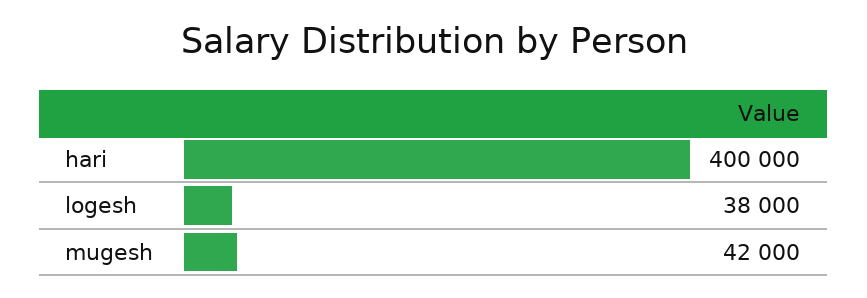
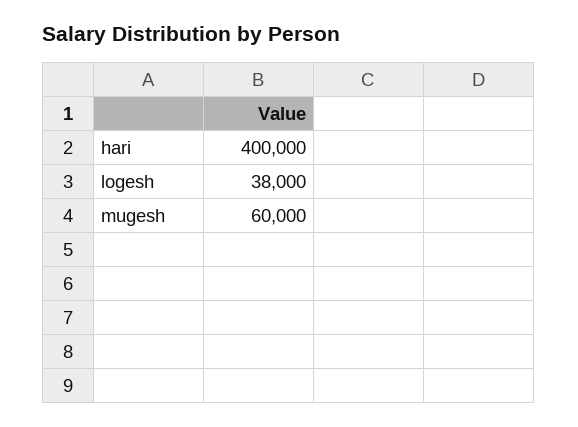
mugesh: 42000 -> 60000

